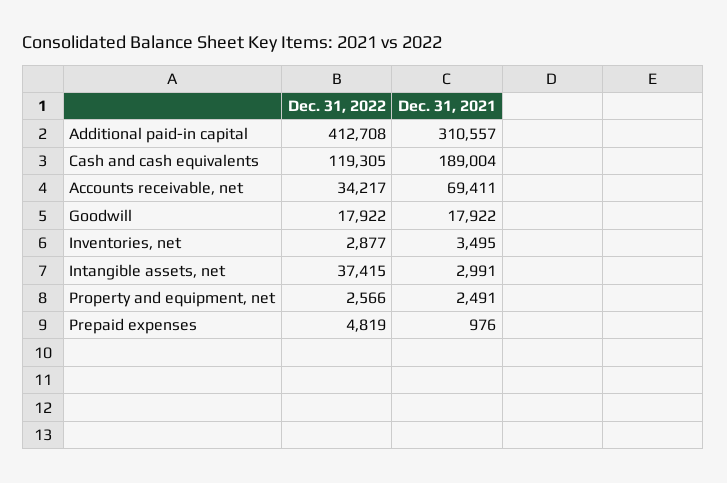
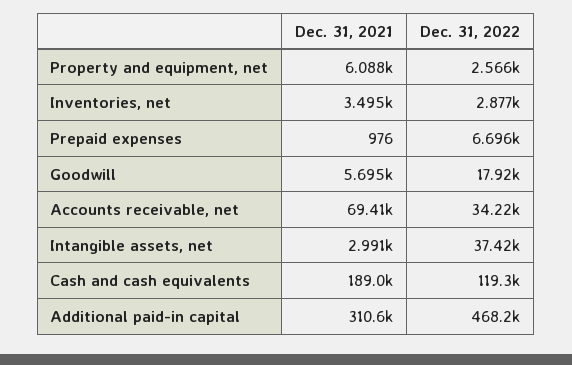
Dec. 31, 2022, Additional paid-in capital: 412708 -> 468200
Dec. 31, 2021, Goodwill: 17922 -> 5695
Dec. 31, 2021, Property and equipment, net: 2491 -> 6088
Dec. 31, 2022, Prepaid expenses: 4819 -> 6696

